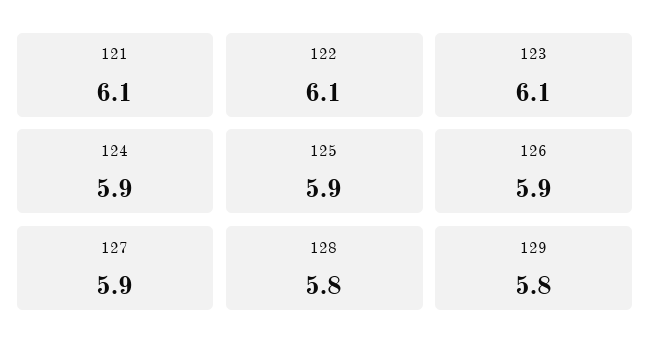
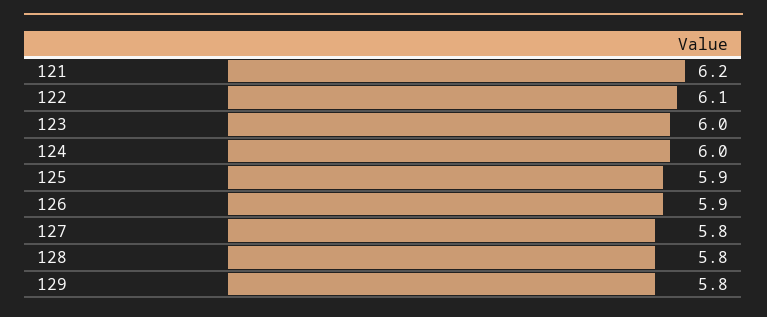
121: 6.1 -> 6.2
123: 6.1 -> 6
124: 5.9 -> 6
127: 5.9 -> 5.8

